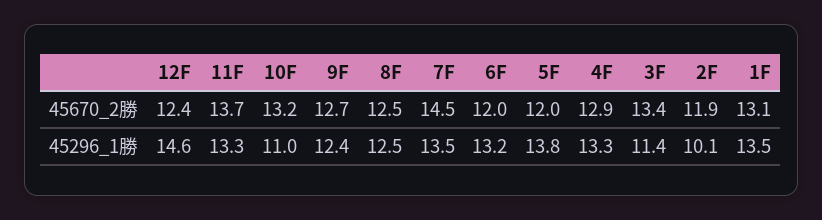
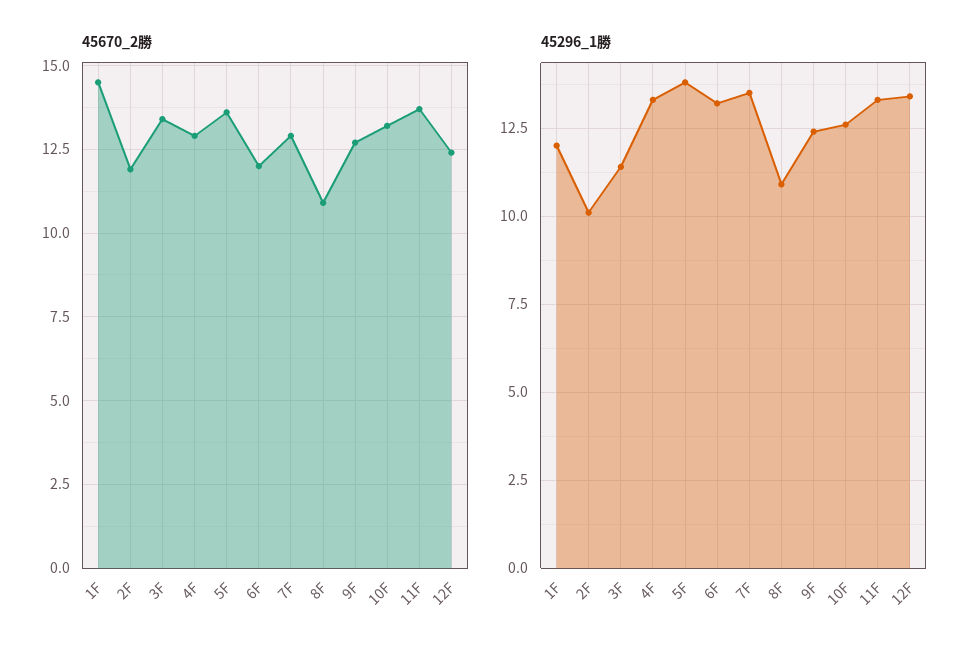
45670_2勝, 8F: 12.5 -> 11
45670_2勝, 7F: 14.5 -> 13
45670_2勝, 5F: 12 -> 13.5
45670_2勝, 1F: 13.1 -> 14.5
45296_1勝, 12F: 14.6 -> 13.5
45296_1勝, 10F: 11 -> 12.5
45296_1勝, 8F: 12.5 -> 11
45296_1勝, 1F: 13.5 -> 12

